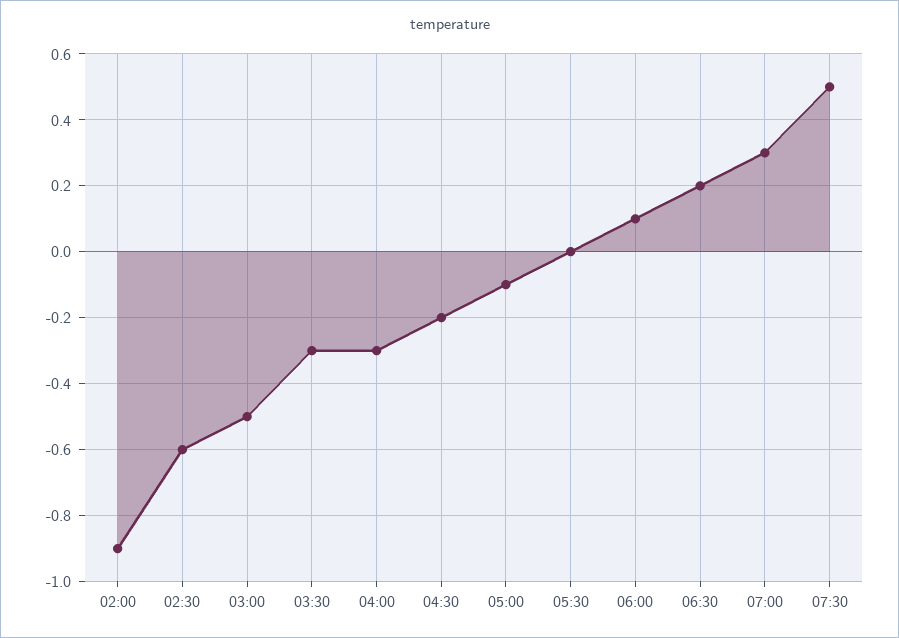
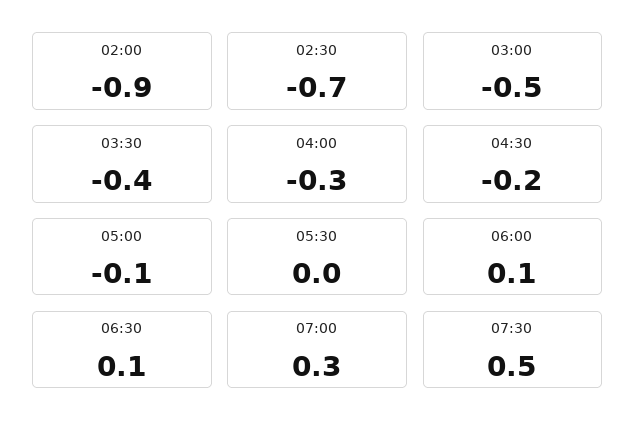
02:30: -0.6 -> -0.7
03:30: -0.3 -> -0.4
06:30: 0.2 -> 0.1

